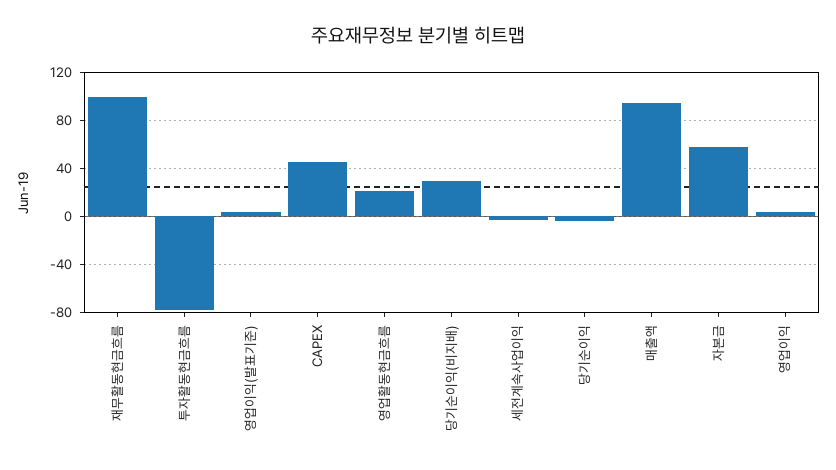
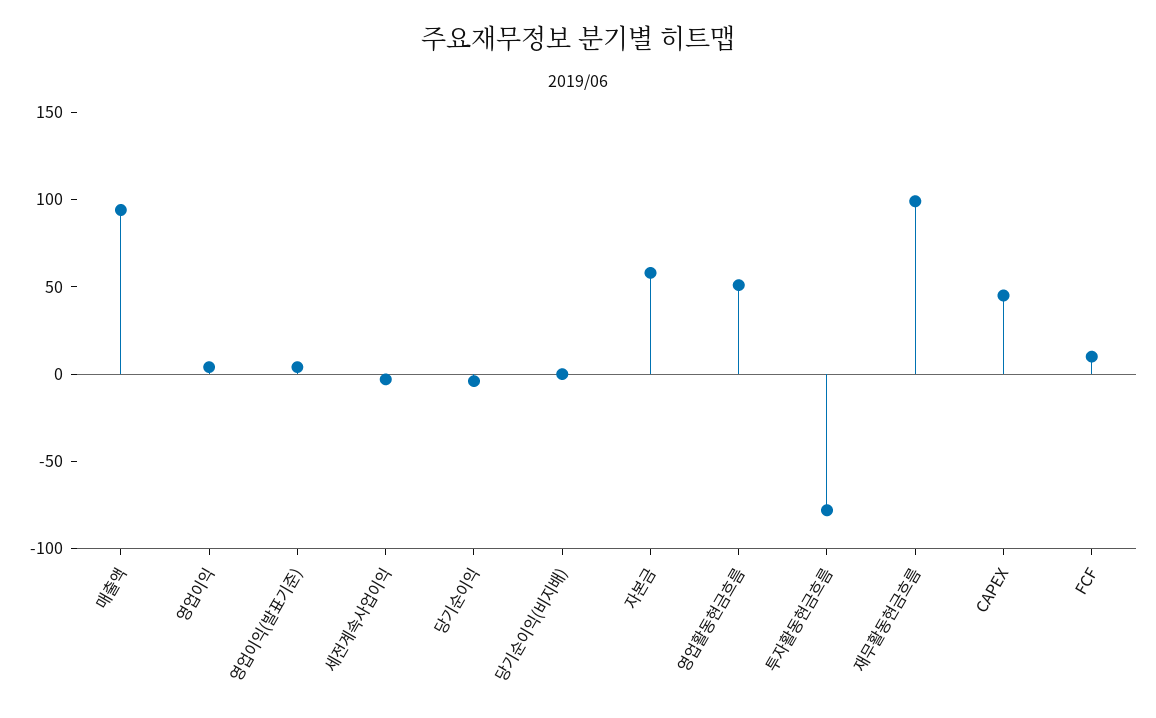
영업활동현금흐름: 20 -> 50
당기순이익(비지배): 30 -> 0
FCF: none -> 10

